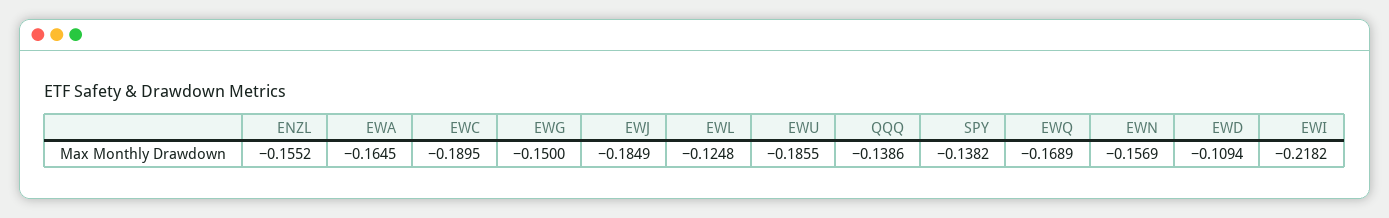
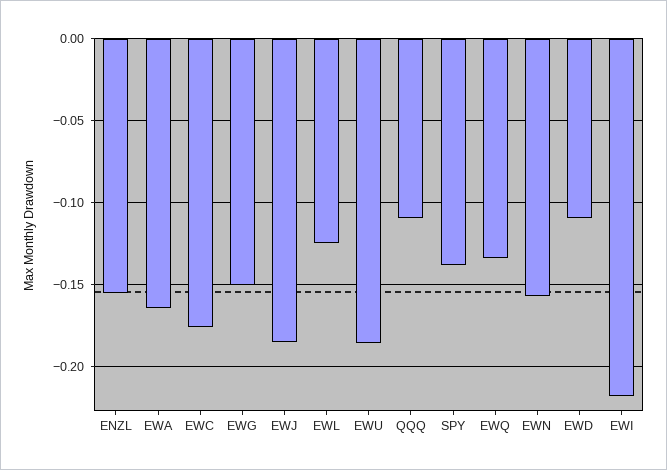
EWC: -0.1895 -> -0.175
QQQ: -0.1386 -> -0.11
EWQ: -0.1689 -> -0.135

